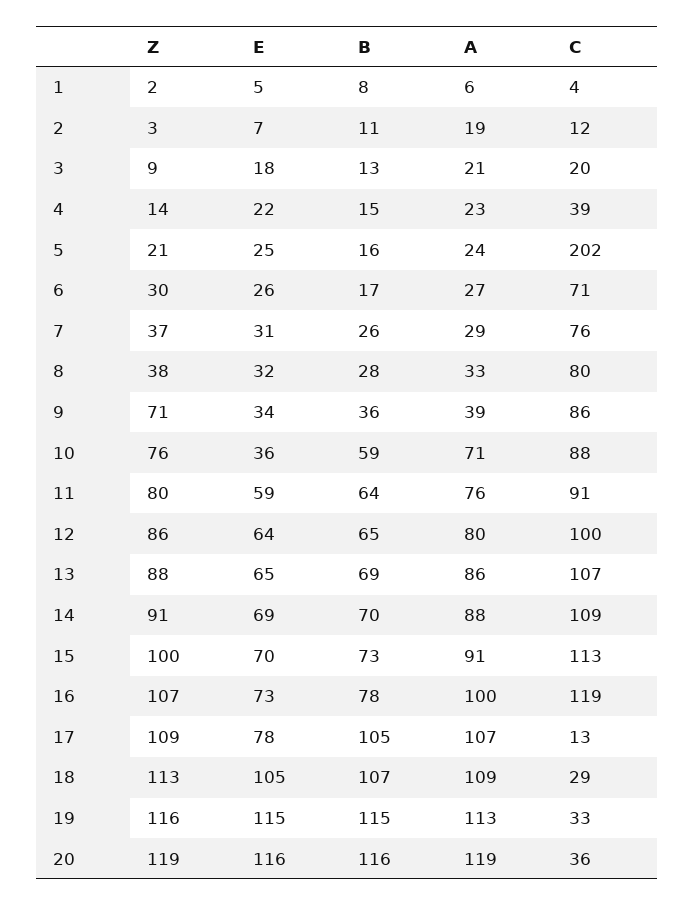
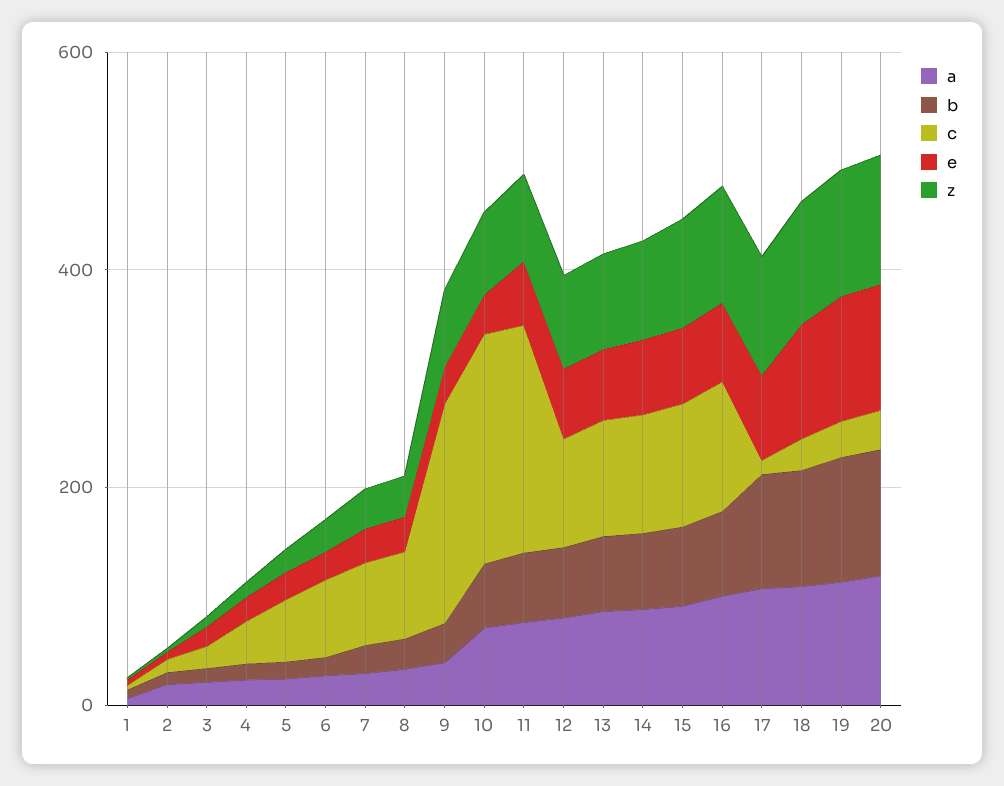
C, 5: 202 -> 50
C, 9: 86 -> 200
C, 10: 88 -> 200
C, 11: 91 -> 200

